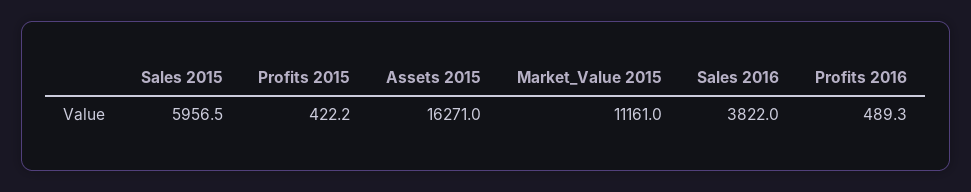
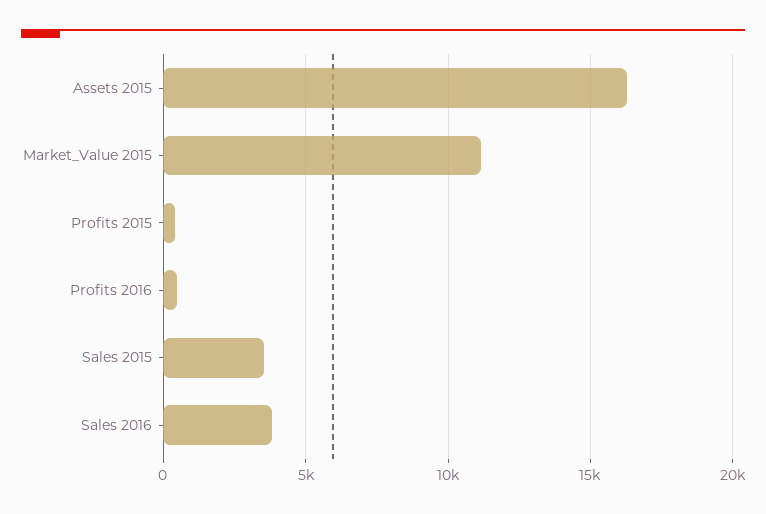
Sales 2015: 5956.5 -> 3500

